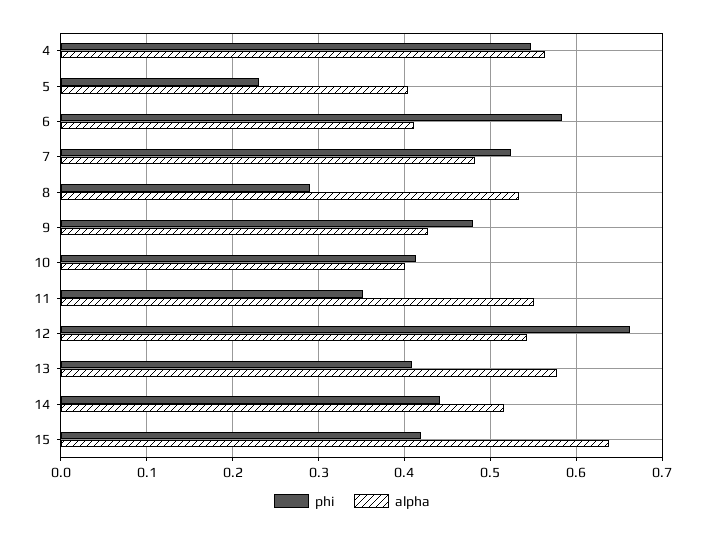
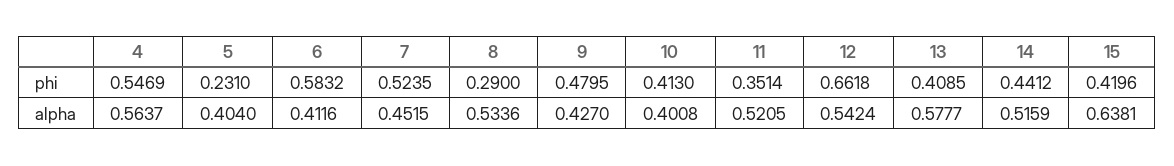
alpha, 7: 0.48 -> 0.4515
alpha, 11: 0.55 -> 0.5205

